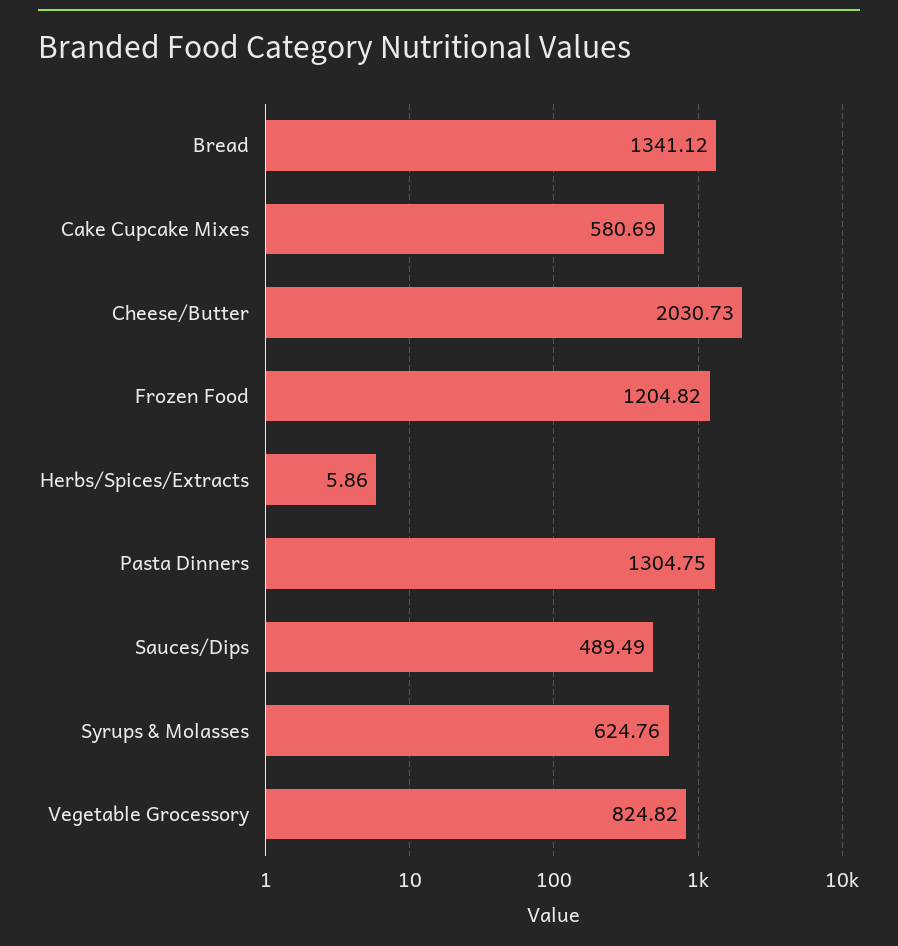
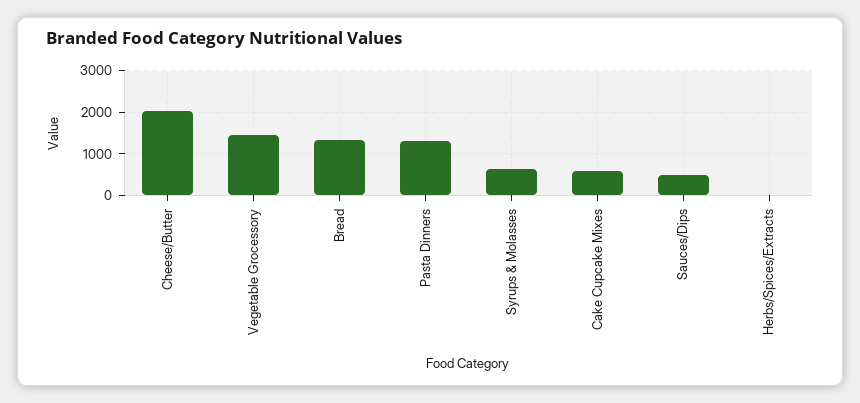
Frozen Food: 1204.82 -> none
Vegetable Grocessory: 824.82 -> 1400

